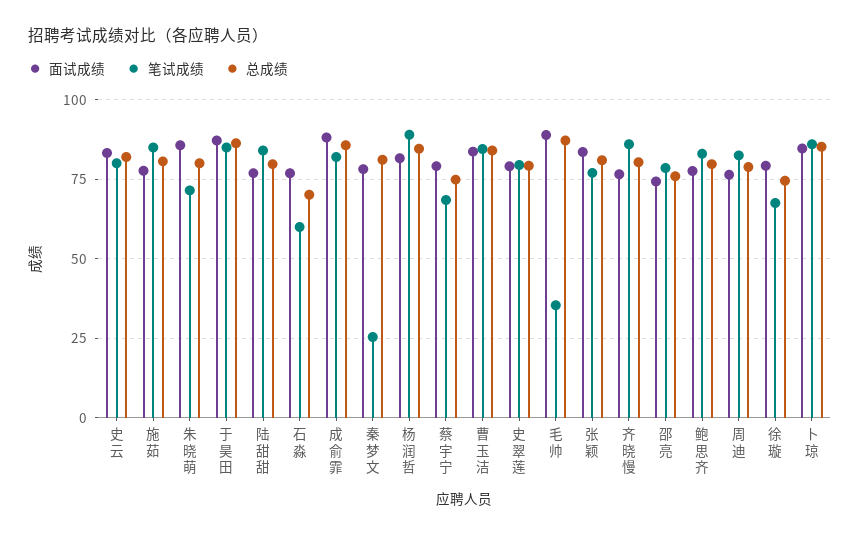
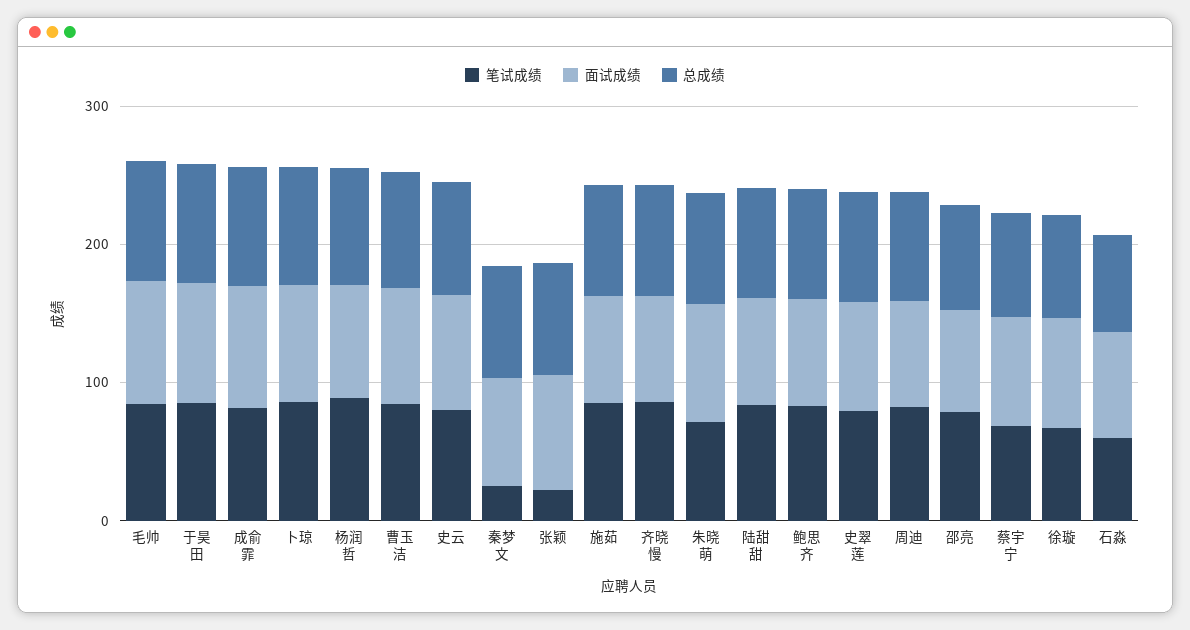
笔试成绩, 毛帅: 35 -> 80
笔试成绩, 张颖: 77.5 -> 20

